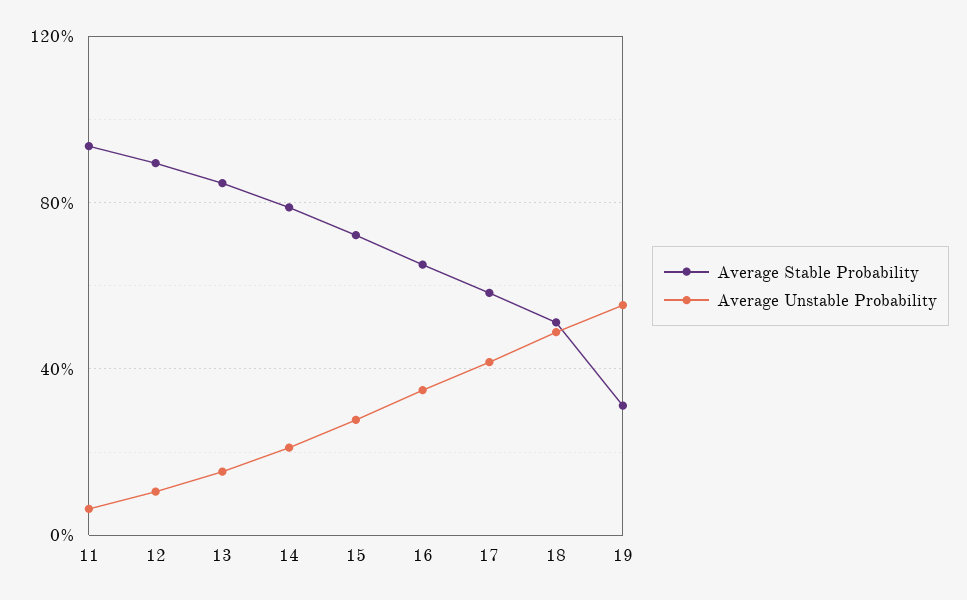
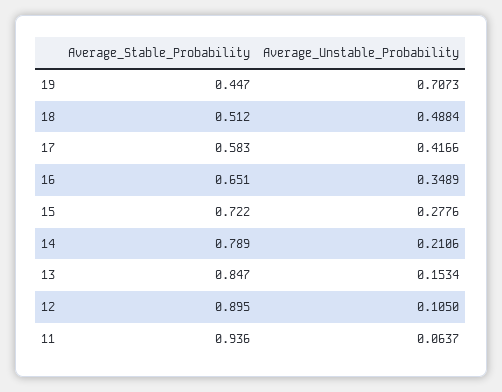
Average Stable Probability, 19: 0.3 -> 0.447
Average Unstable Probability, 19: 0.55 -> 0.7073

